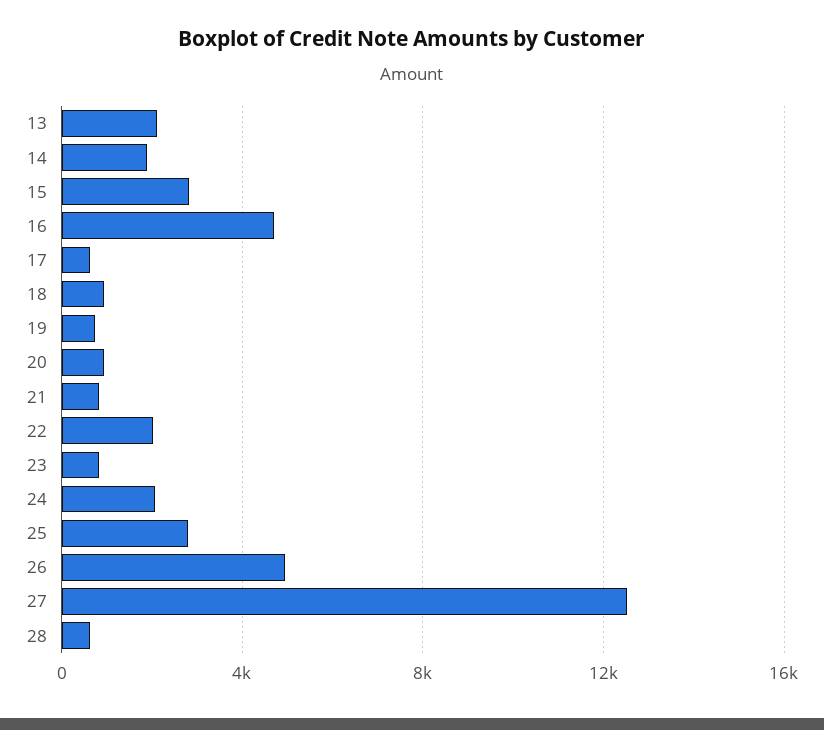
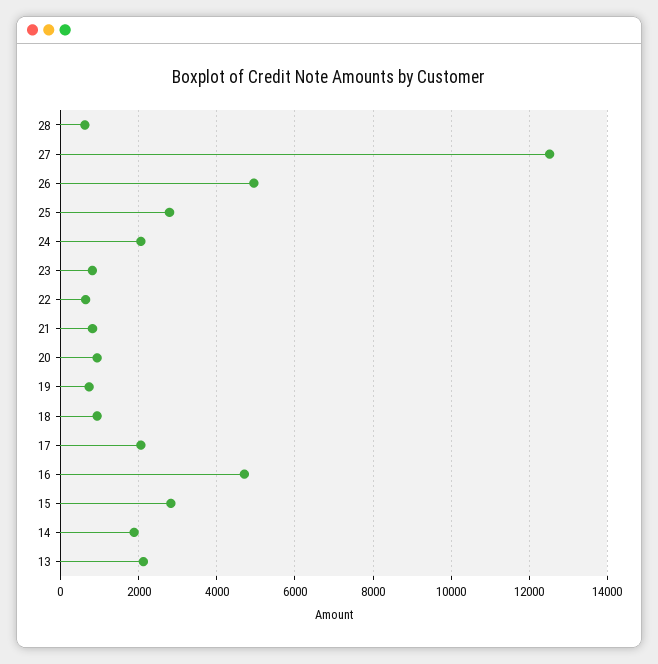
17: 500 -> 2000
22: 2000 -> 600

